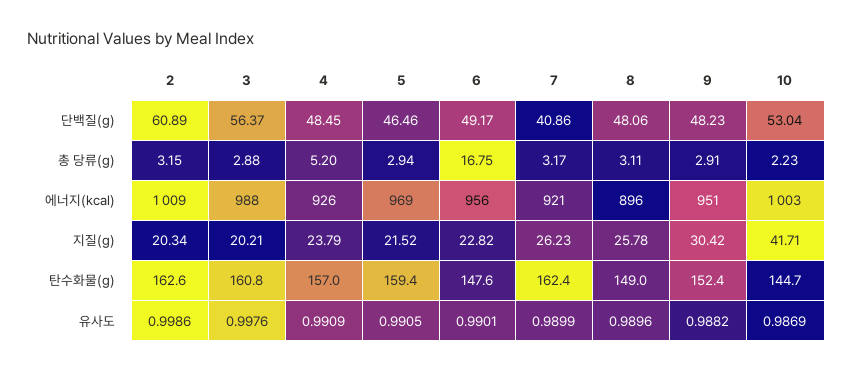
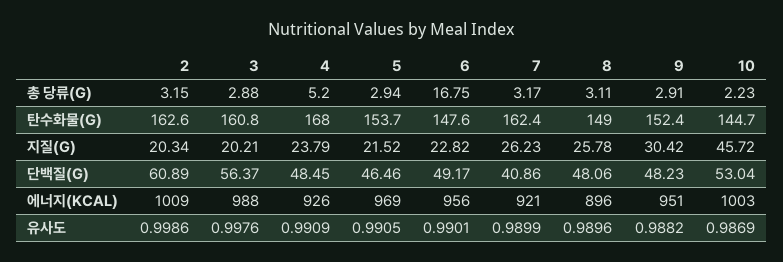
10, 지질(g): 41.71 -> 45.72
4, 탄수화물(g): 157 -> 168
5, 탄수화물(g): 159.4 -> 153.7

